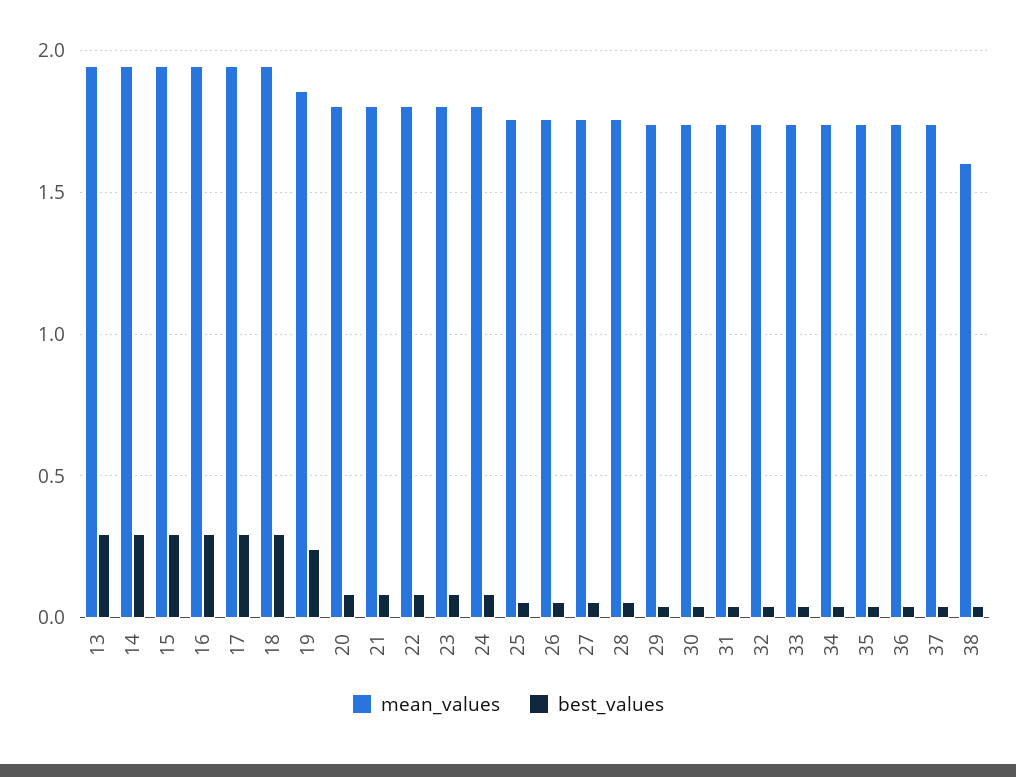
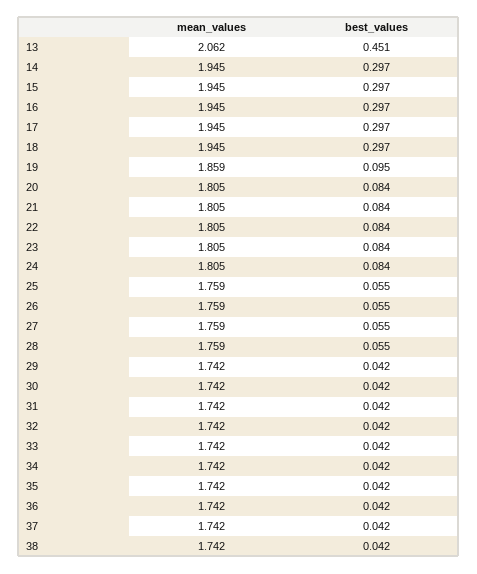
mean_values, 13: 1.95 -> 2.062
best_values, 13: 0.3 -> 0.451
best_values, 19: 0.25 -> 0.095
mean_values, 38: 1.6 -> 1.742

